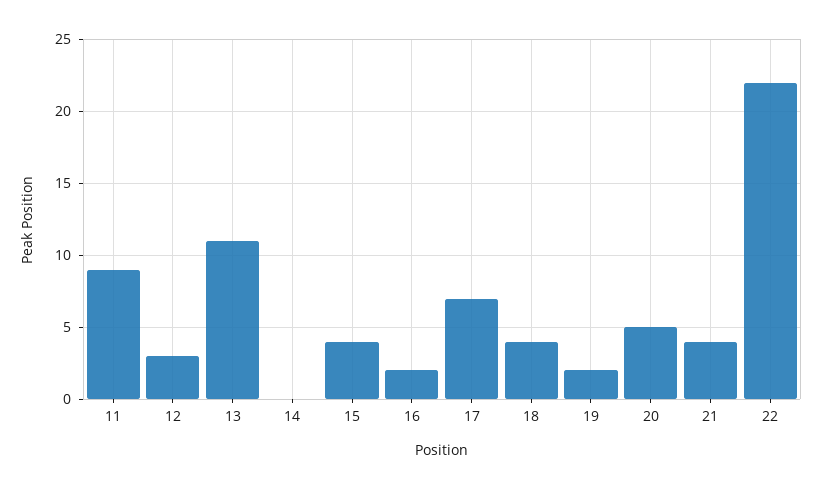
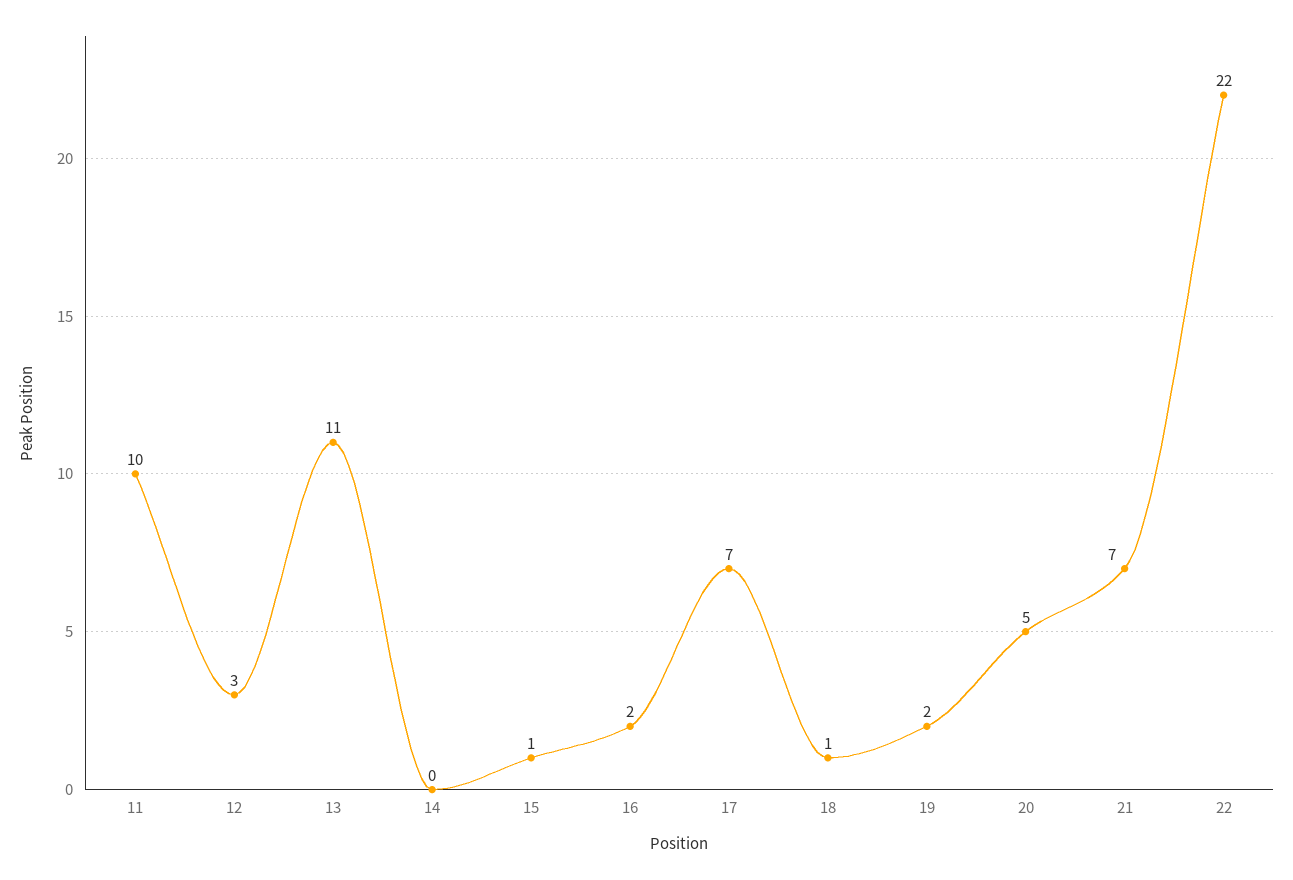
11: 9 -> 10
15: 4 -> 1
18: 4 -> 1
21: 4 -> 7

